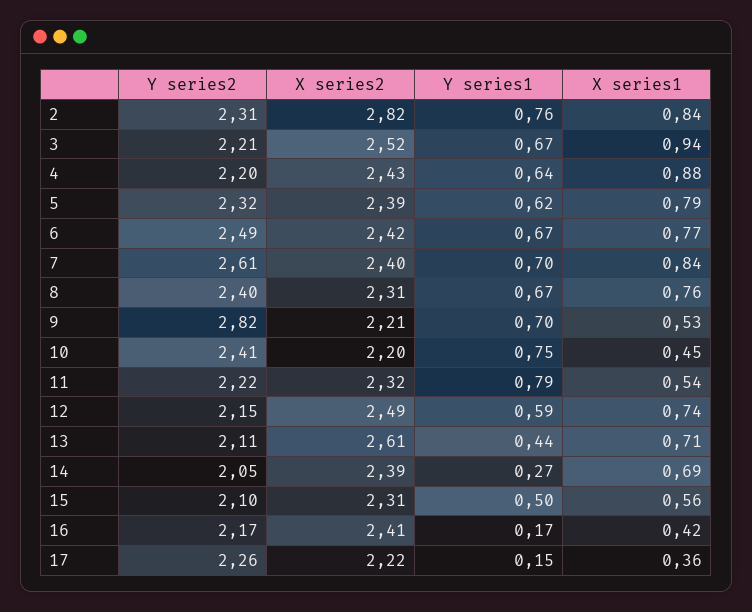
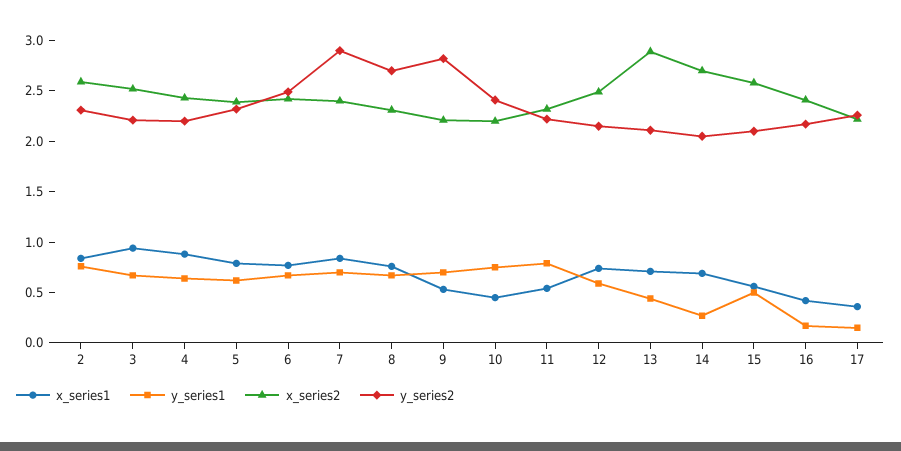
X series2, 2: 2.82 -> 2.6
Y series2, 7: 2.61 -> 2.9
Y series2, 8: 2.4 -> 2.7
X series2, 13: 2.61 -> 2.9
X series2, 14: 2.39 -> 2.7
X series2, 15: 2.31 -> 2.6

